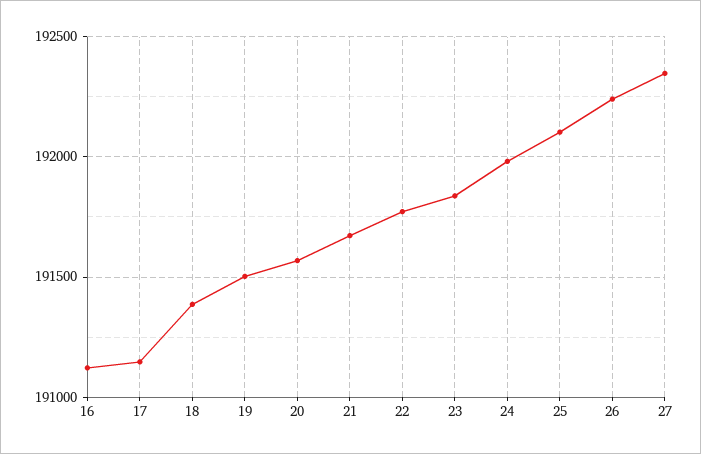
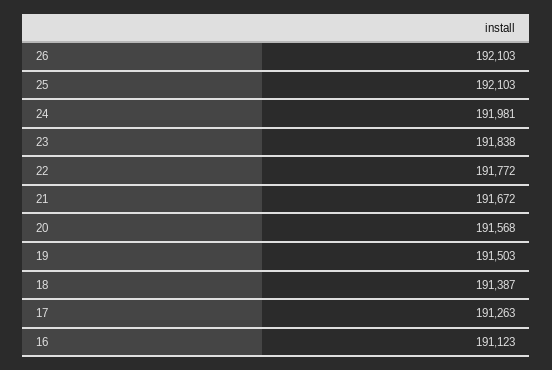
17: 191150 -> 191263
26: 192250 -> 192103
27: 192350 -> none

